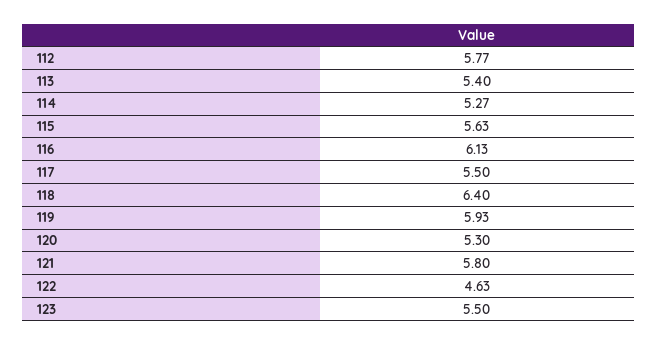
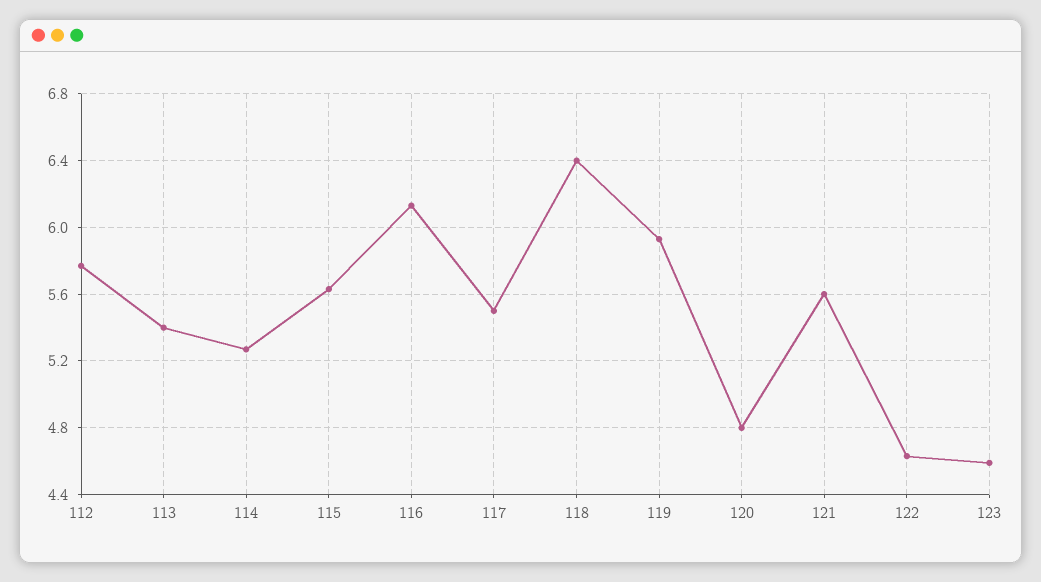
120: 5.3 -> 4.8
121: 5.8 -> 5.6
123: 5.5 -> 4.6

